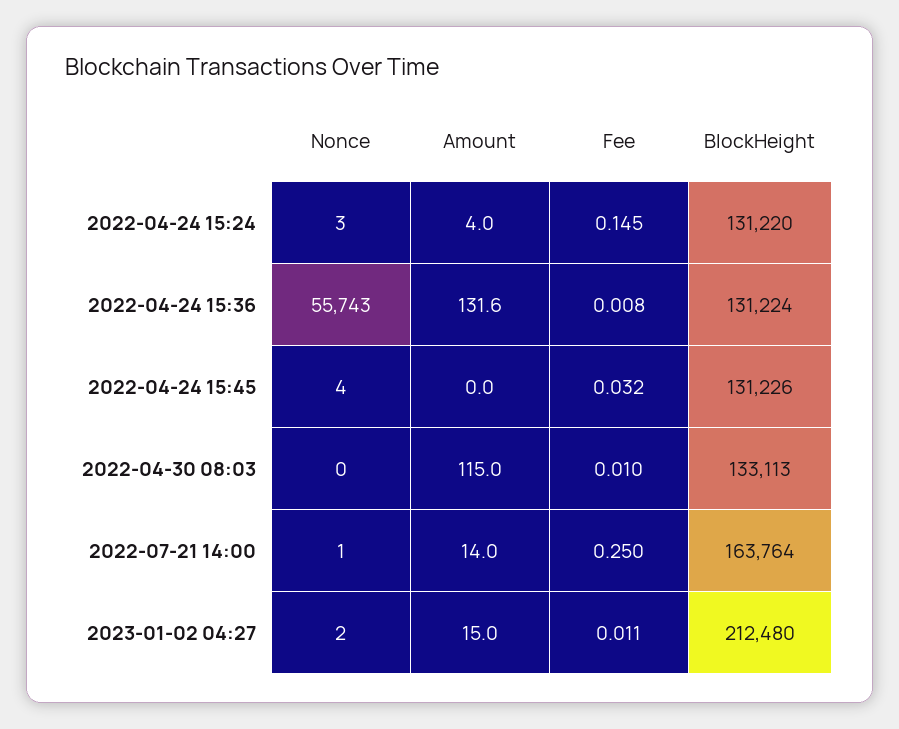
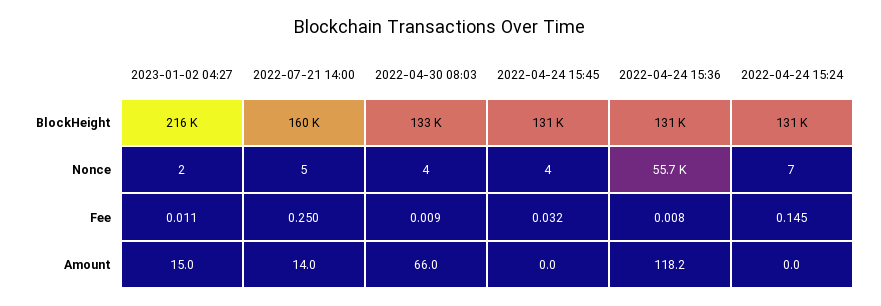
Nonce, 2022-04-24 15:24: 3 -> 7
Amount, 2022-04-24 15:24: 4 -> 0
Amount, 2022-04-24 15:36: 131.6 -> 118.2
Nonce, 2022-04-30 08:03: 0 -> 4
Amount, 2022-04-30 08:03: 115 -> 66
Fee, 2022-04-30 08:03: 0.01 -> 0.009
Nonce, 2022-07-21 14:00: 1 -> 5
BlockHeight, 2022-07-21 14:00: 163764 -> 160000
BlockHeight, 2023-01-02 04:27: 212480 -> 216000

